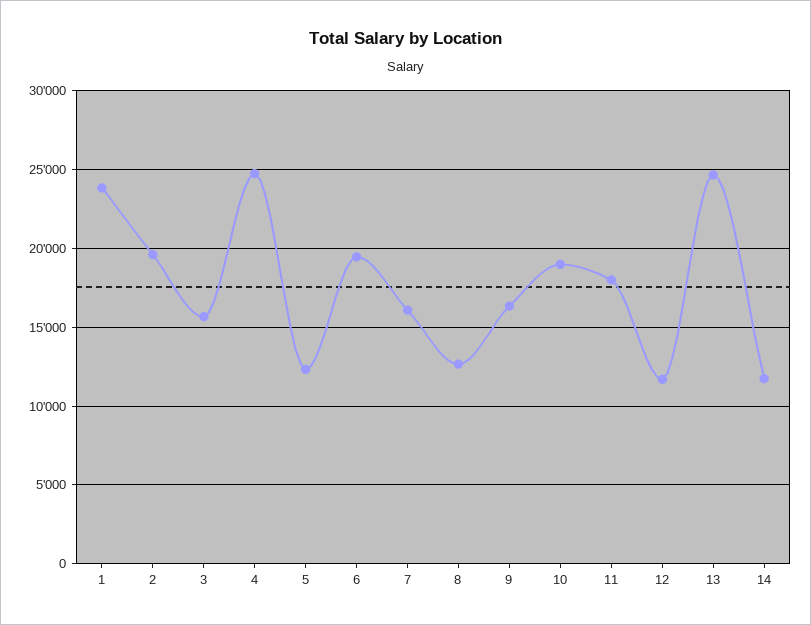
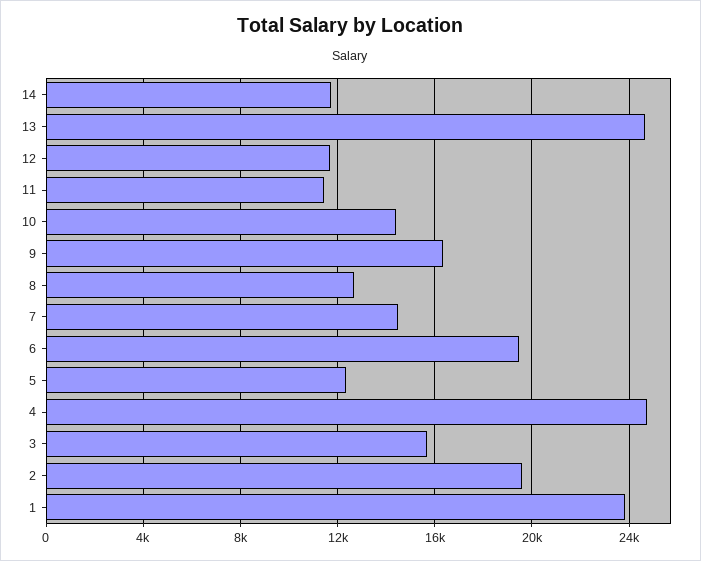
7: 16000 -> 14500
10: 19000 -> 14500
11: 18000 -> 11500

